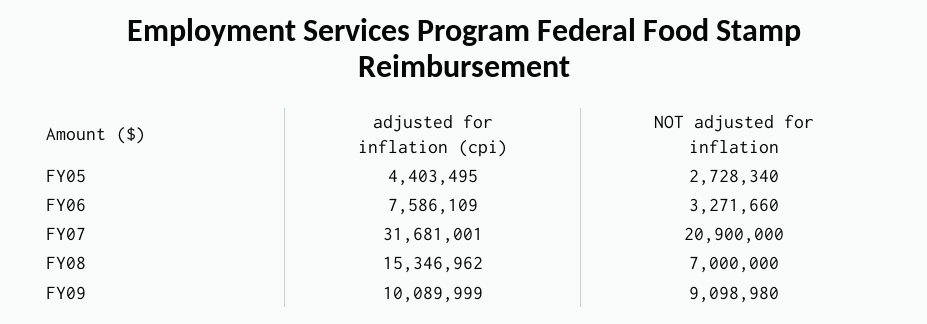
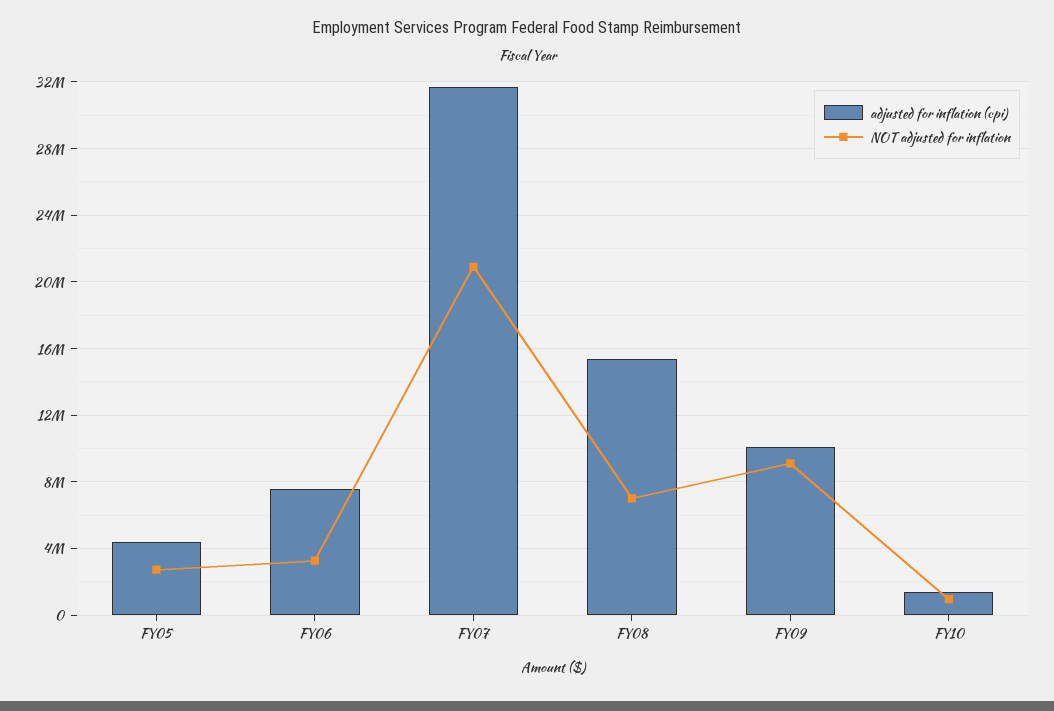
adjusted for inflation (cpi), FY10: none -> 1500000
NOT adjusted for inflation, FY10: none -> 1000000

